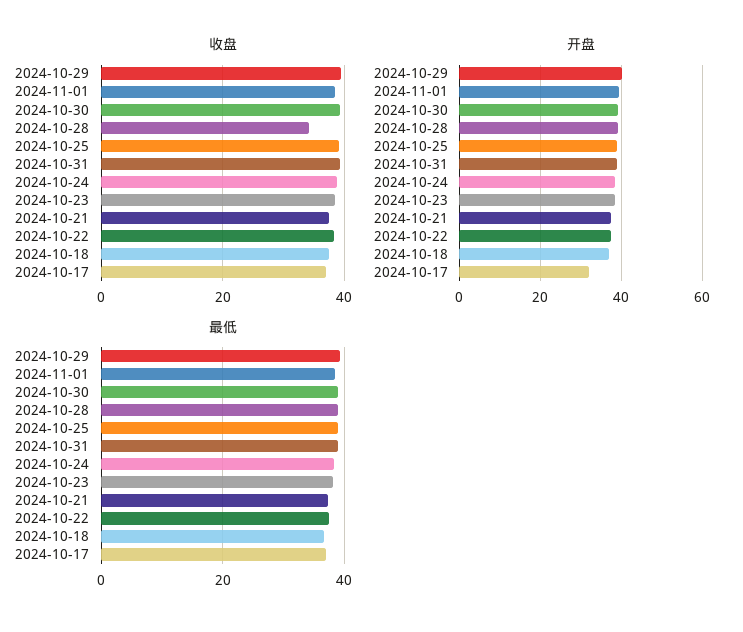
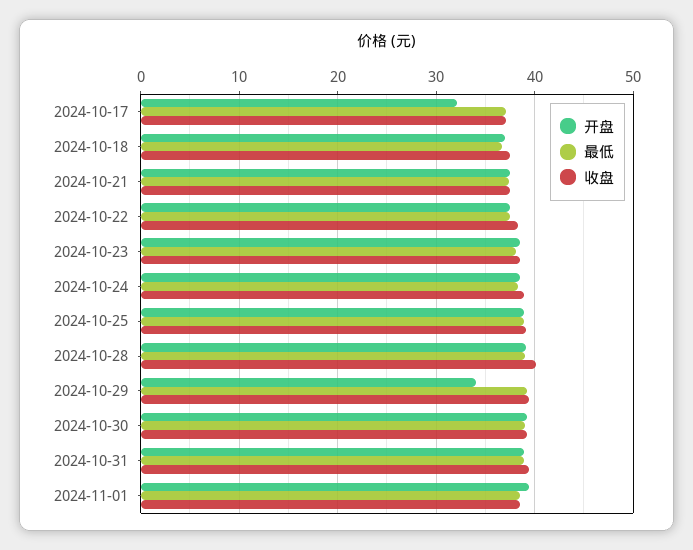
收盘, 2024-10-28: 34 -> 40
开盘, 2024-10-29: 40 -> 34

